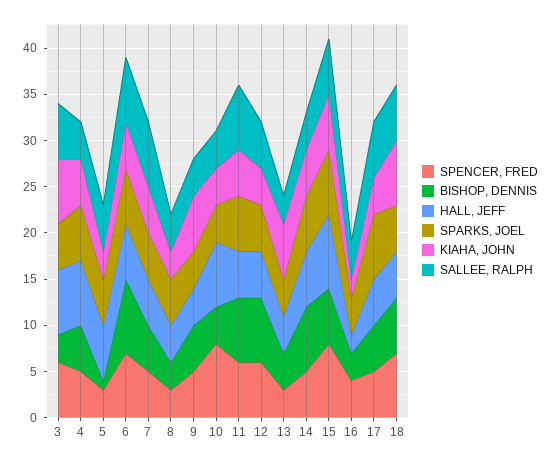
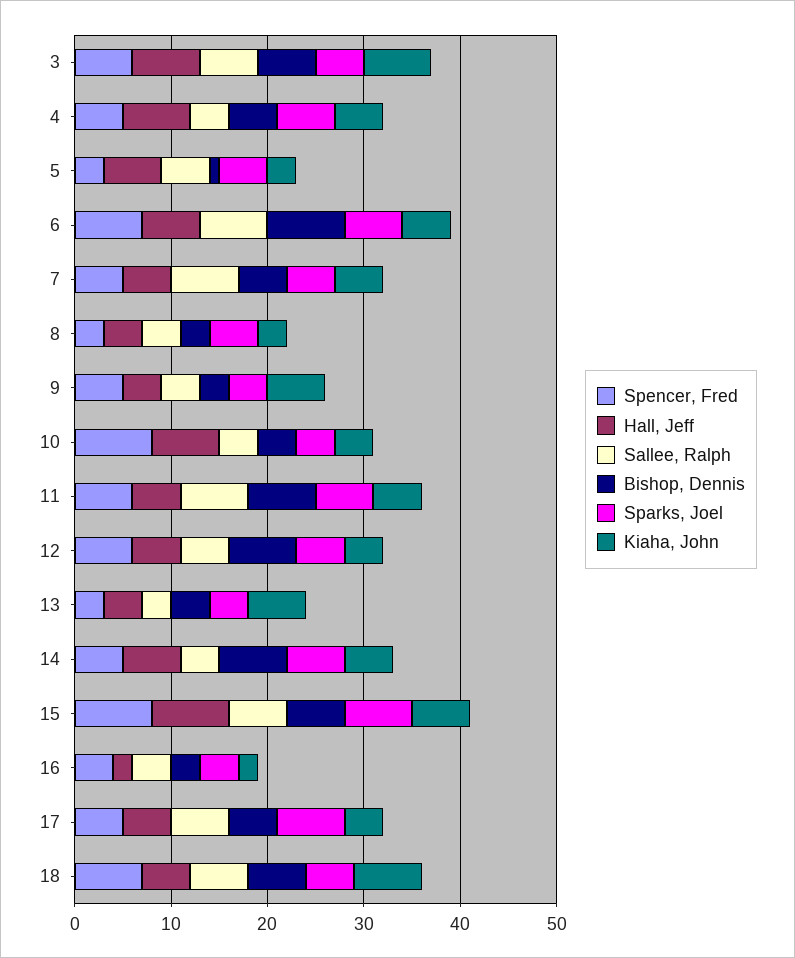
BISHOP, DENNIS, 3: 3 -> 6
BISHOP, DENNIS, 9: 5 -> 3

